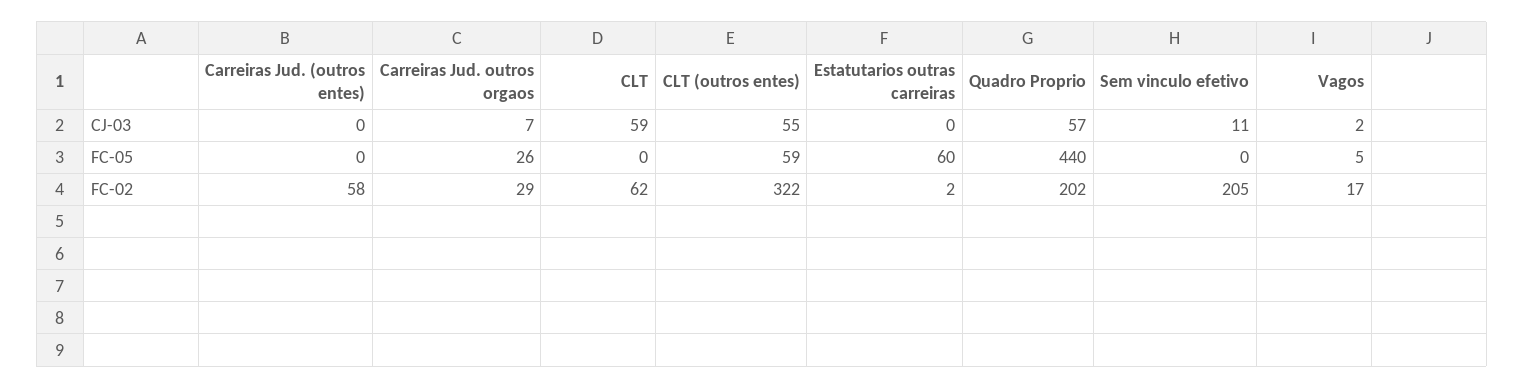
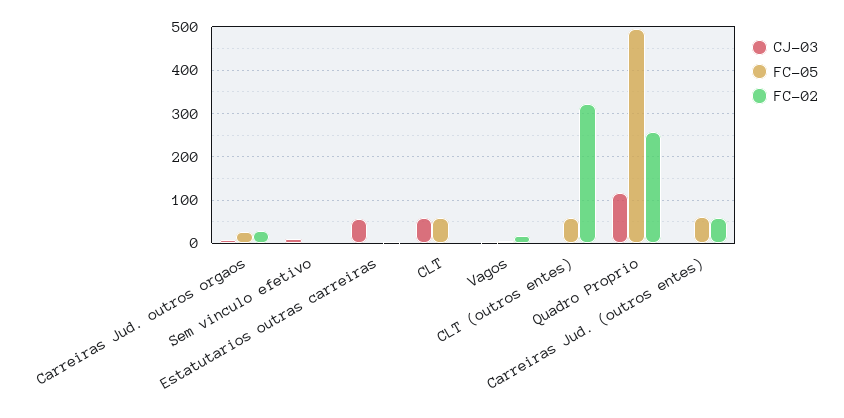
CJ-03, CLT (outros entes): 55 -> 0
CJ-03, Estatutarios outras carreiras: 0 -> 60
CJ-03, Quadro Proprio: 57 -> 120
FC-05, Carreiras Jud. (outros entes): 0 -> 60
FC-05, CLT: 0 -> 60
FC-05, Estatutarios outras carreiras: 60 -> 0
FC-05, Quadro Proprio: 440 -> 500
FC-02, CLT: 62 -> 0
FC-02, Quadro Proprio: 202 -> 260
FC-02, Sem vinculo efetivo: 205 -> 0

